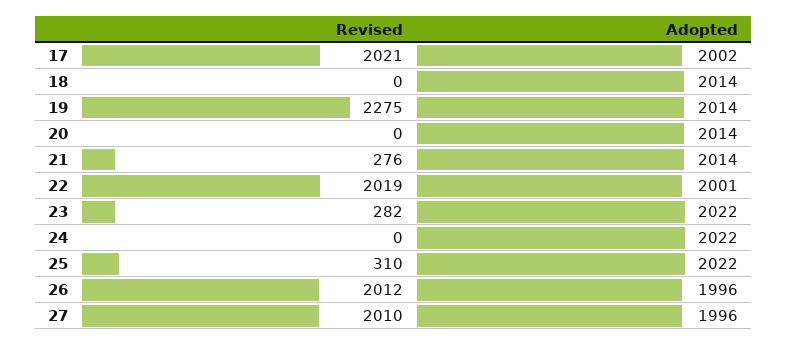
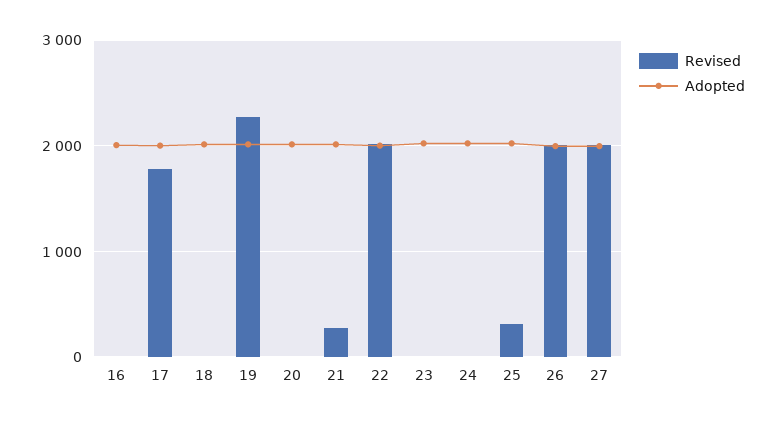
Revised, 17: 2021 -> 1800
Revised, 23: 282 -> 0
Revised, 16: none -> 0
Adopted, 16: none -> 2000

